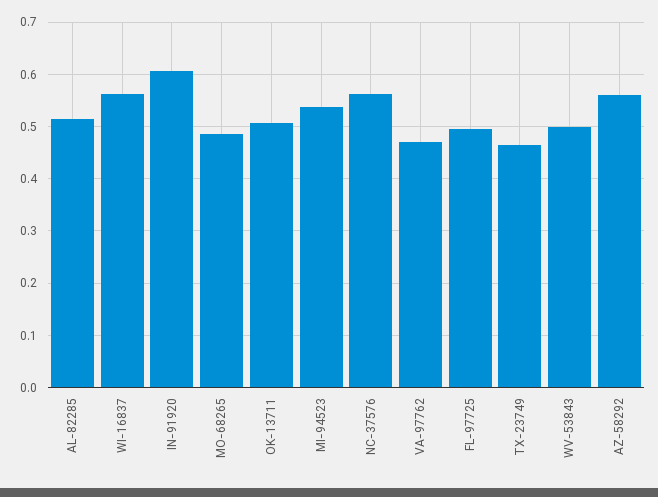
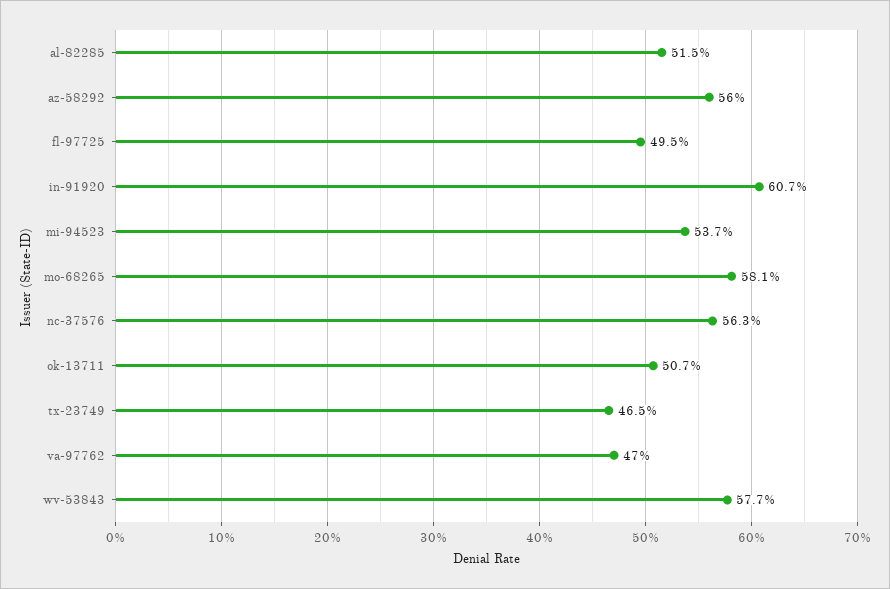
WI-16837: 0.56 -> none
MO-68265: 0.48 -> 0.581
WV-53843: 0.5 -> 0.577

